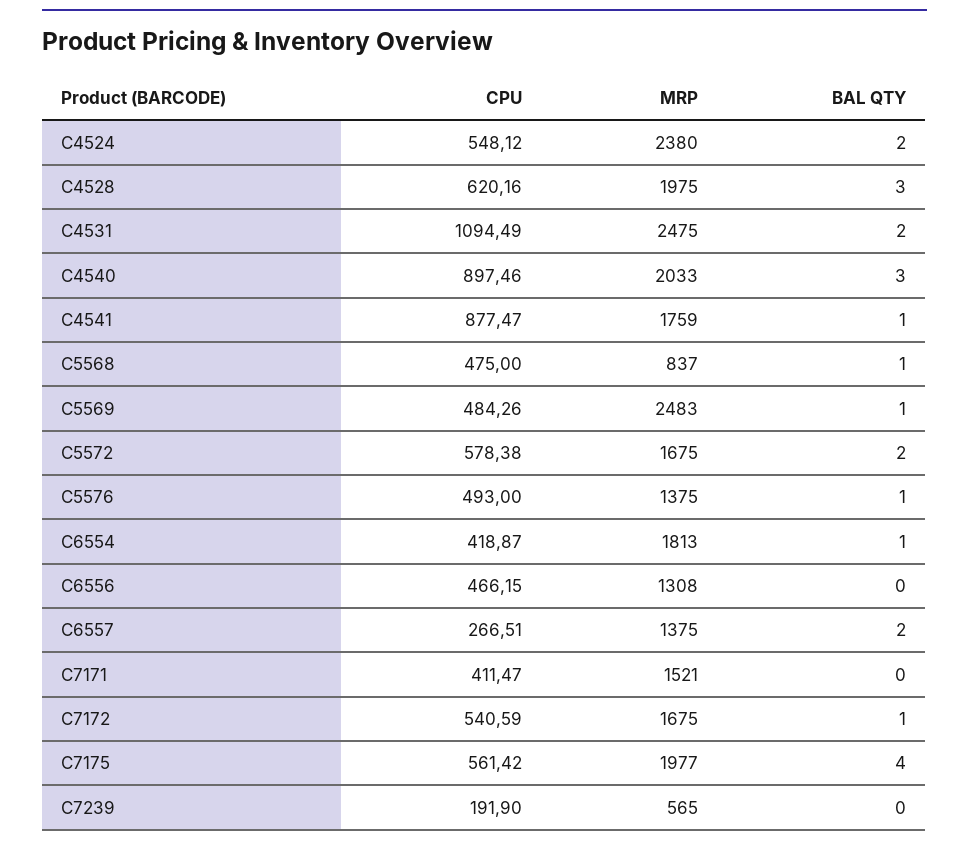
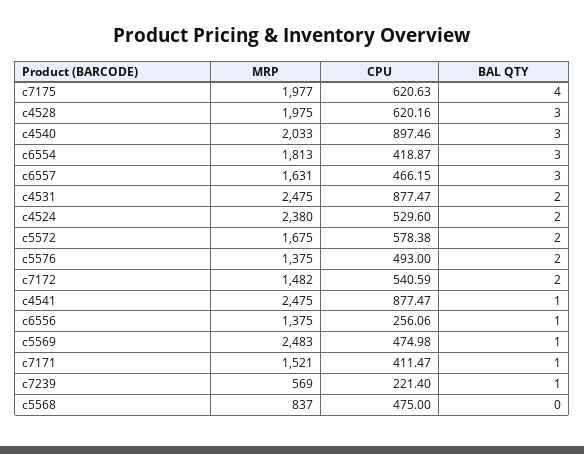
CPU, C4524: 548.12 -> 529.6
CPU, C4531: 1094.49 -> 877.47
MRP, C4541: 1759 -> 2475
BAL QTY, C5568: 1 -> 0
CPU, C5569: 484.26 -> 474.98
BAL QTY, C5576: 1 -> 2
BAL QTY, C6554: 1 -> 3
CPU, C6556: 466.15 -> 256.06
MRP, C6556: 1308 -> 1375
BAL QTY, C6556: 0 -> 1
CPU, C6557: 266.51 -> 466.15
MRP, C6557: 1375 -> 1631
BAL QTY, C6557: 2 -> 3
BAL QTY, C7171: 0 -> 1
MRP, C7172: 1675 -> 1482
BAL QTY, C7172: 1 -> 2
CPU, C7175: 561.42 -> 620.63
CPU, C7239: 191.9 -> 221.4
MRP, C7239: 565 -> 569
BAL QTY, C7239: 0 -> 1

